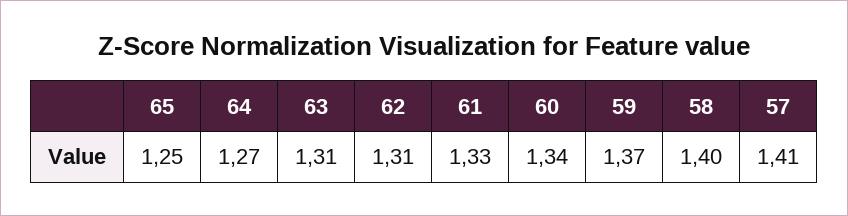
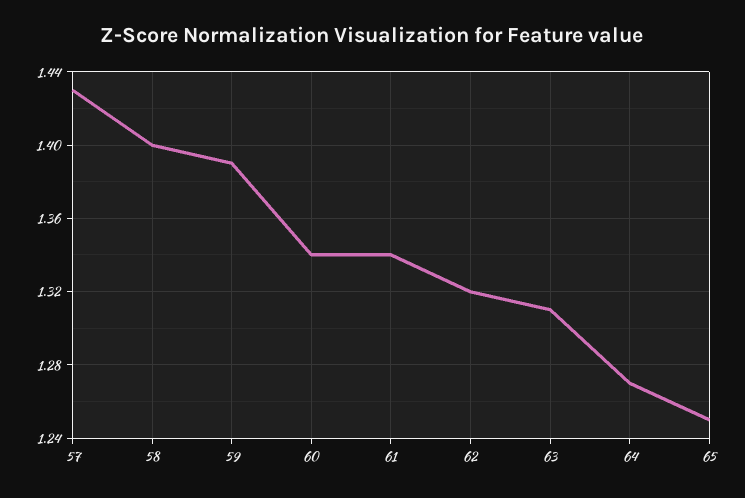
62: 1.31 -> 1.32
61: 1.33 -> 1.34
59: 1.37 -> 1.39
57: 1.41 -> 1.43

